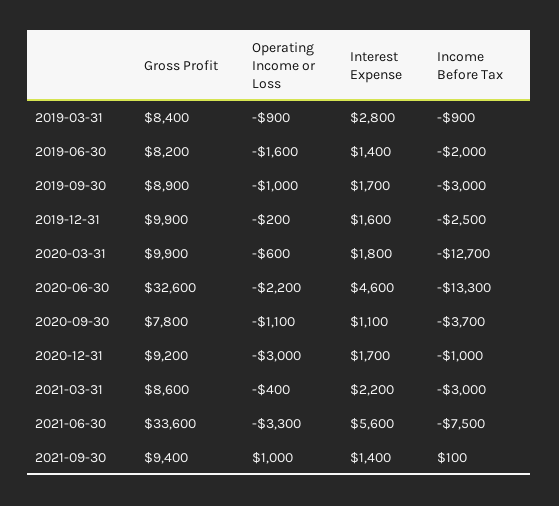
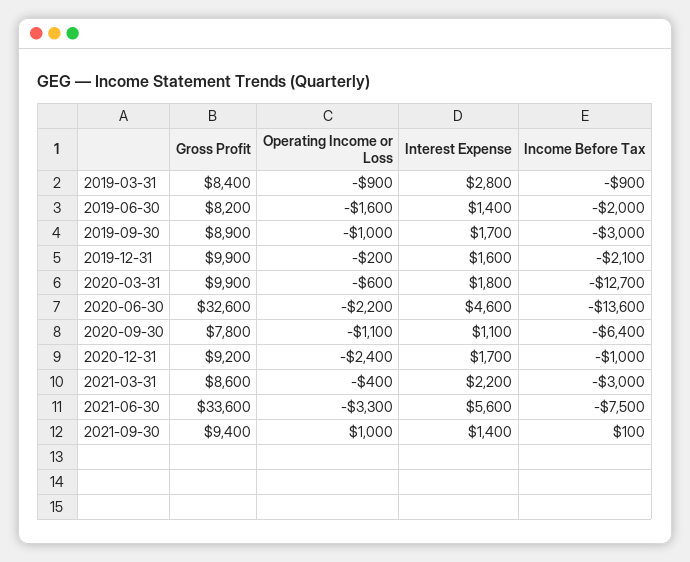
Income Before Tax, 2019-12-31: -2500 -> -2100
Income Before Tax, 2020-06-30: -13300 -> -13600
Income Before Tax, 2020-09-30: -3700 -> -6400
Operating Income or Loss, 2020-12-31: -3000 -> -2400

